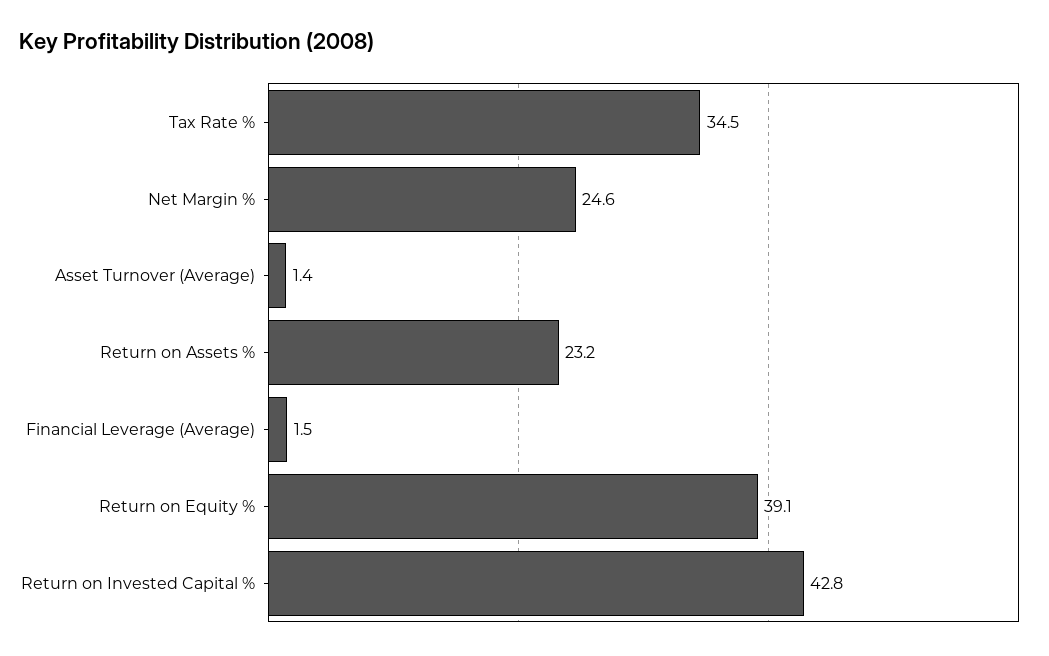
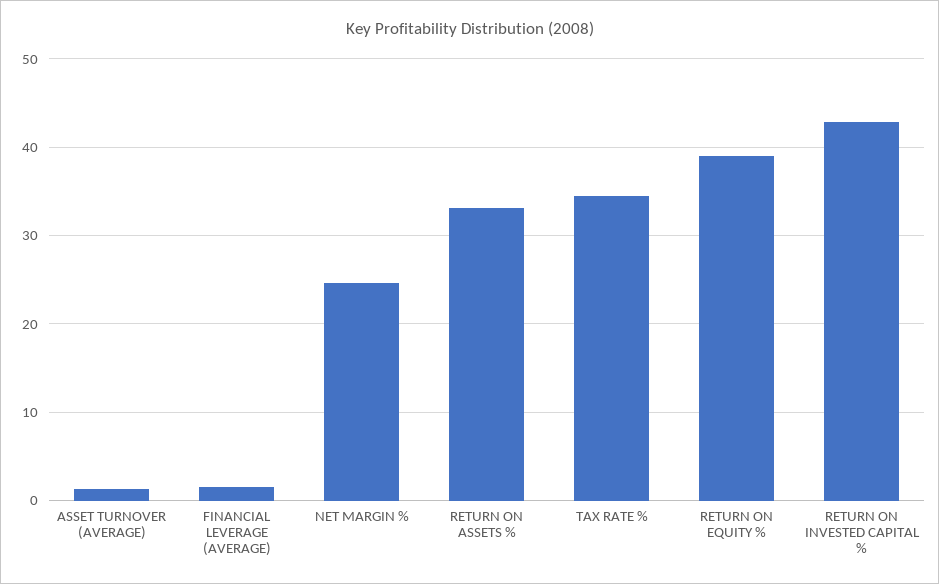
Return on Assets %: 23.2 -> 33

